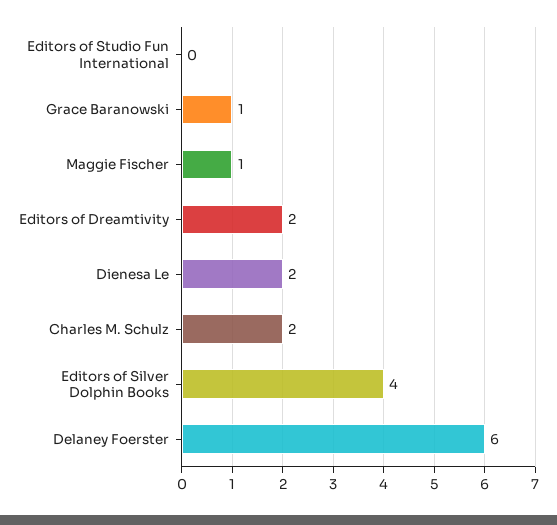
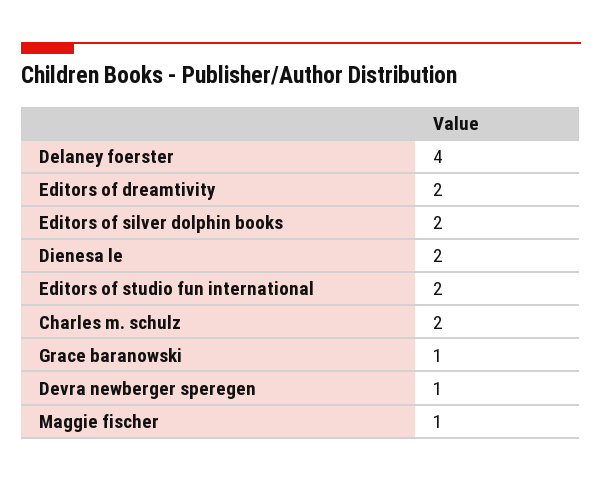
Editors of Studio Fun International: 0 -> 2
Editors of Silver Dolphin Books: 4 -> 2
Delaney Foerster: 6 -> 4
Devra newberger speregen: none -> 1

